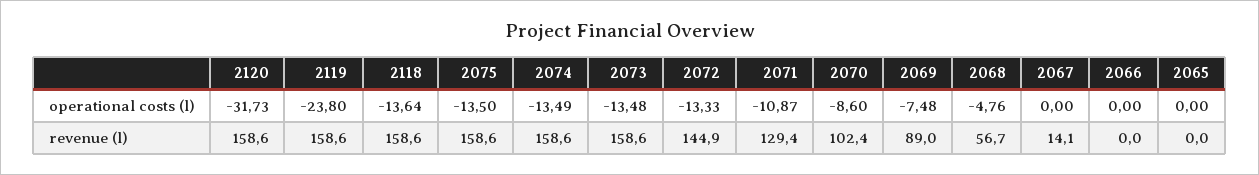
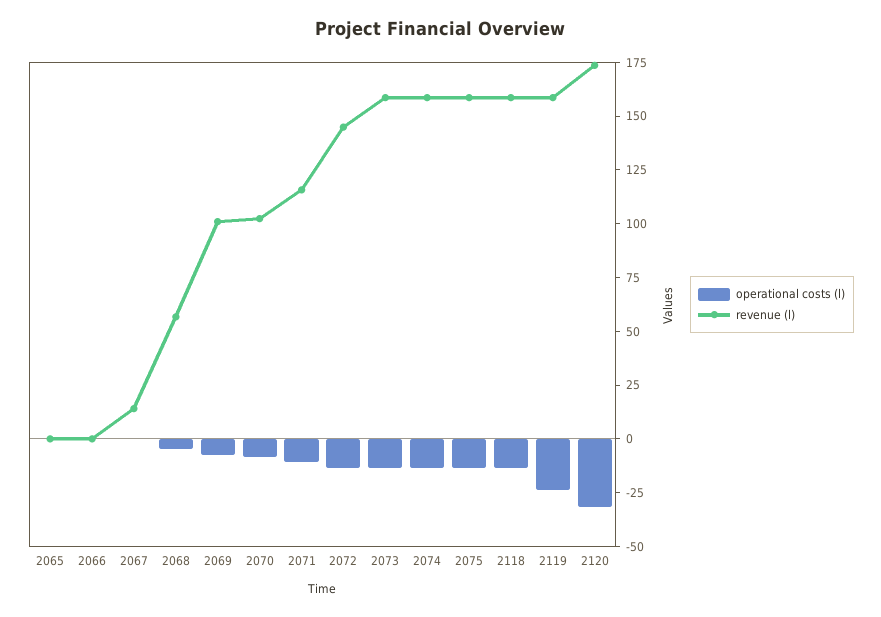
revenue (l), 2120: 158.6 -> 175
revenue (l), 2071: 129.4 -> 115
revenue (l), 2069: 89 -> 100

